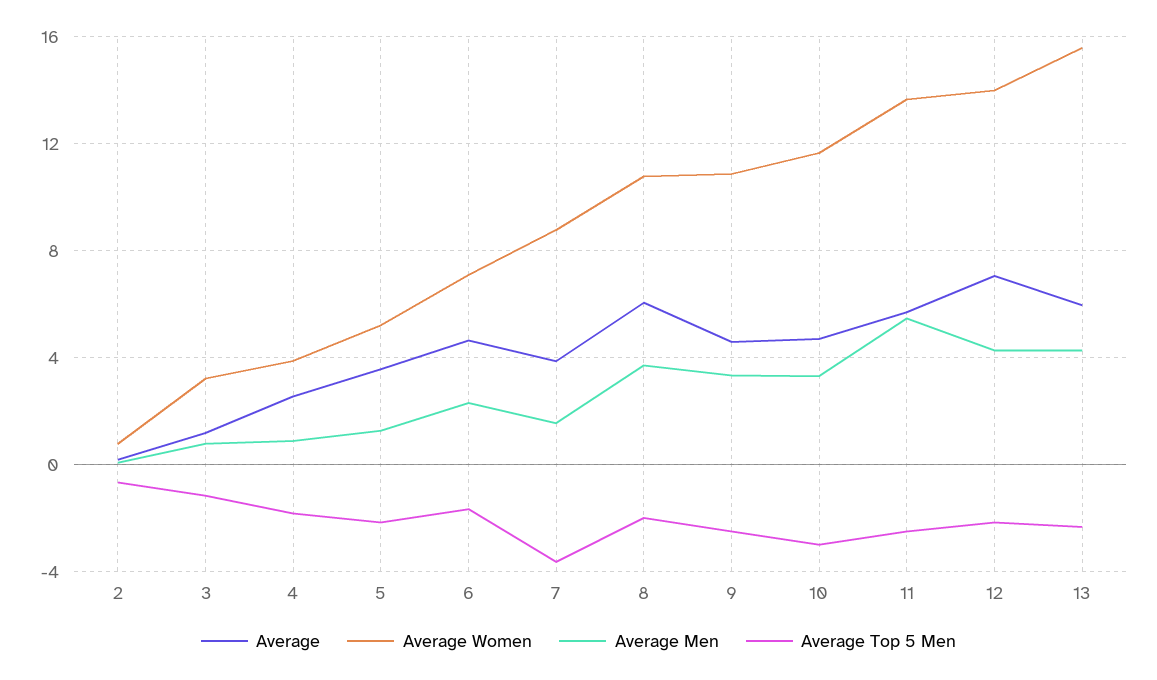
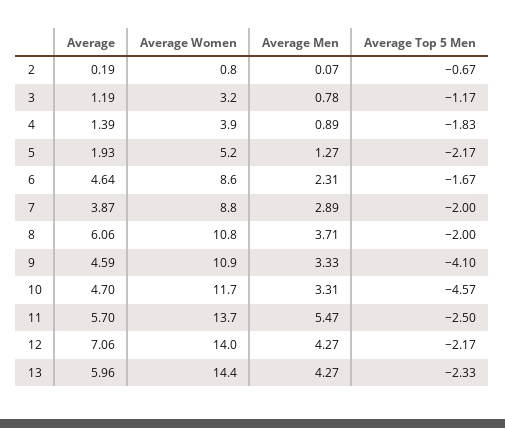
Average, 4: 2.5 -> 1.39
Average, 5: 3.5 -> 1.93
Average Women, 6: 7 -> 8.6
Average Men, 7: 1.5 -> 2.89
Average Top 5 Men, 7: -3.5 -> -2
Average Top 5 Men, 9: -2.5 -> -4.1
Average Top 5 Men, 10: -3 -> -4.57
Average Women, 13: 15.5 -> 14.4

